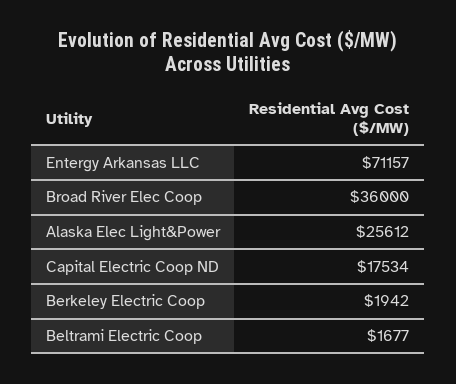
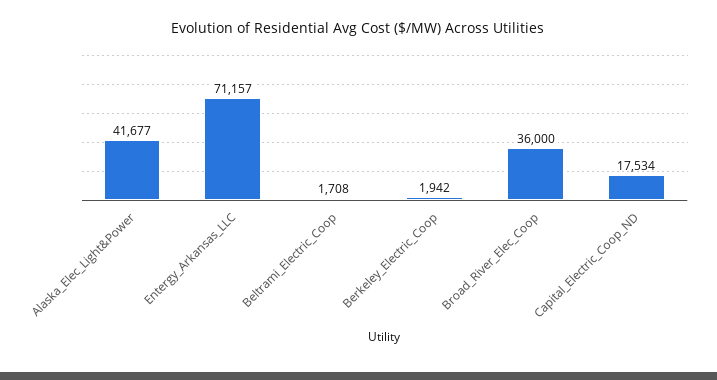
Alaska Elec Light&Power: 25612 -> 41677
Beltrami Electric Coop: 1677 -> 1708

